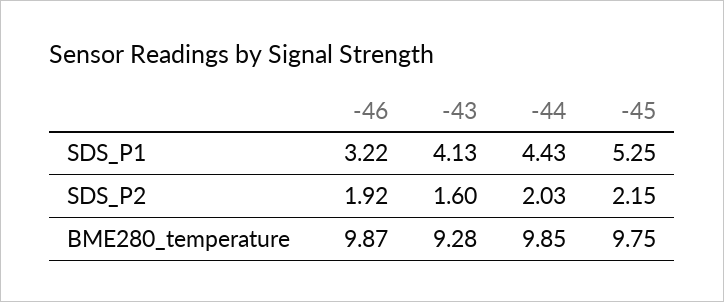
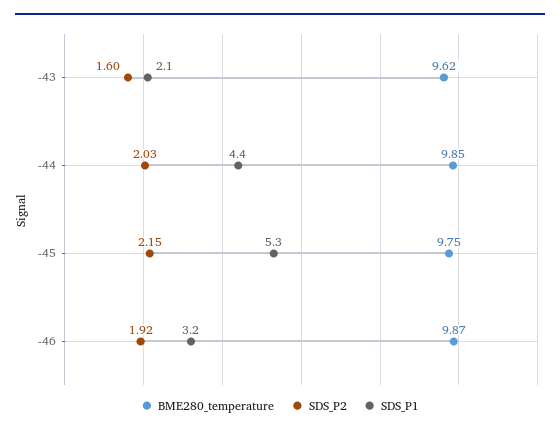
SDS_P1, -43: 4.13 -> 2.1
BME280_temperature, -43: 9.28 -> 9.62

